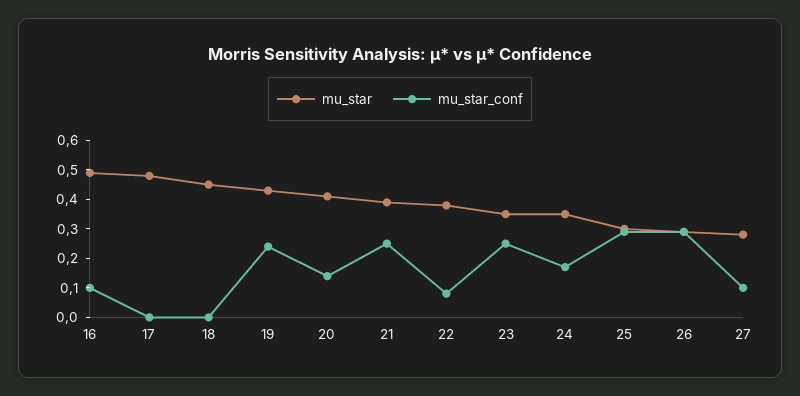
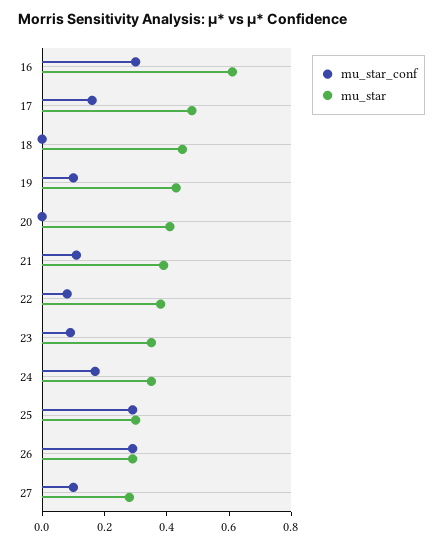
mu_star, 16: 0.5 -> 0.6
mu_star_conf, 16: 0.1 -> 0.3
mu_star_conf, 17: 0 -> 0.15
mu_star_conf, 19: 0.25 -> 0.1
mu_star_conf, 20: 0.15 -> 0
mu_star_conf, 21: 0.25 -> 0.1
mu_star_conf, 23: 0.25 -> 0.1

